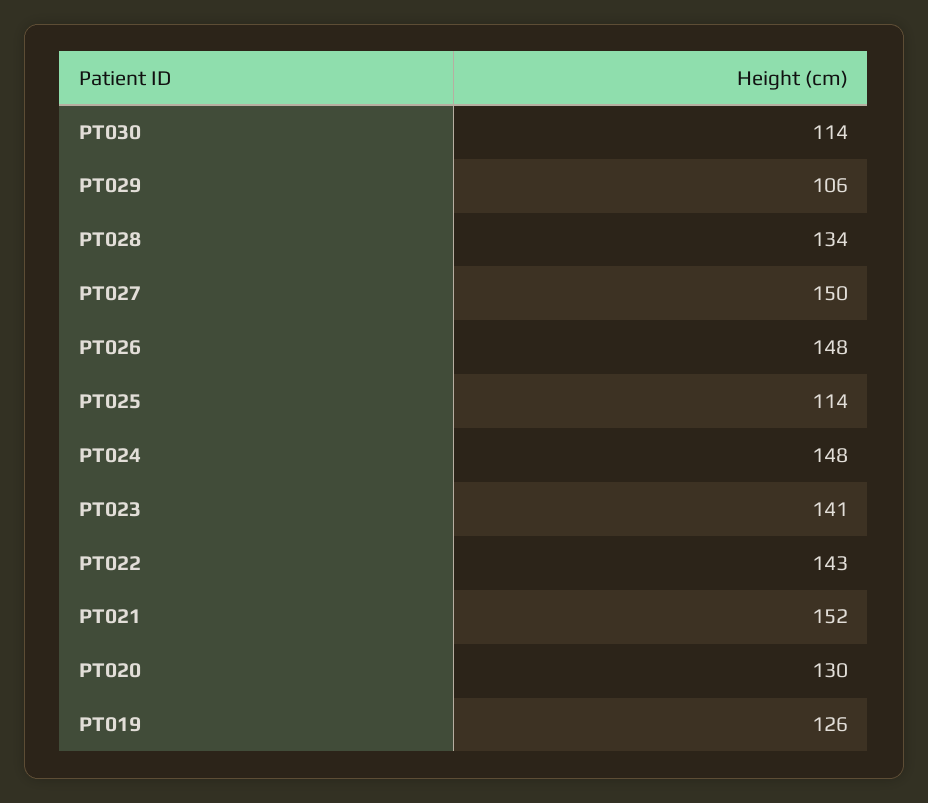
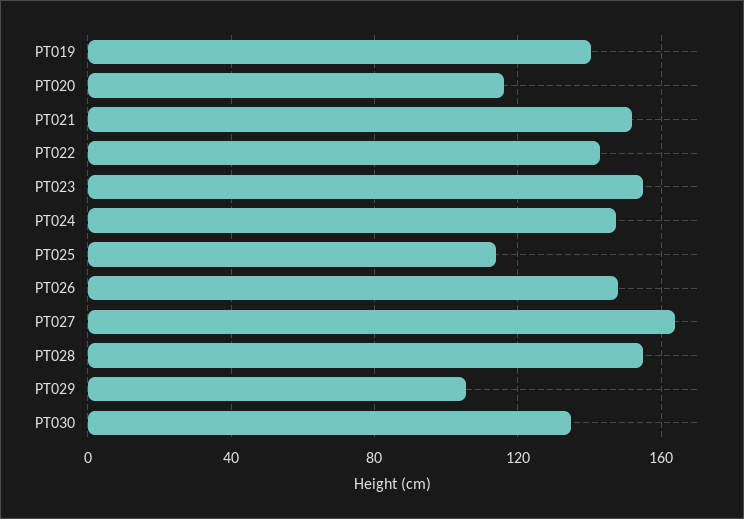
PT030: 114 -> 135
PT028: 134 -> 155
PT027: 150 -> 165
PT023: 141 -> 155
PT020: 130 -> 115
PT019: 126 -> 140

